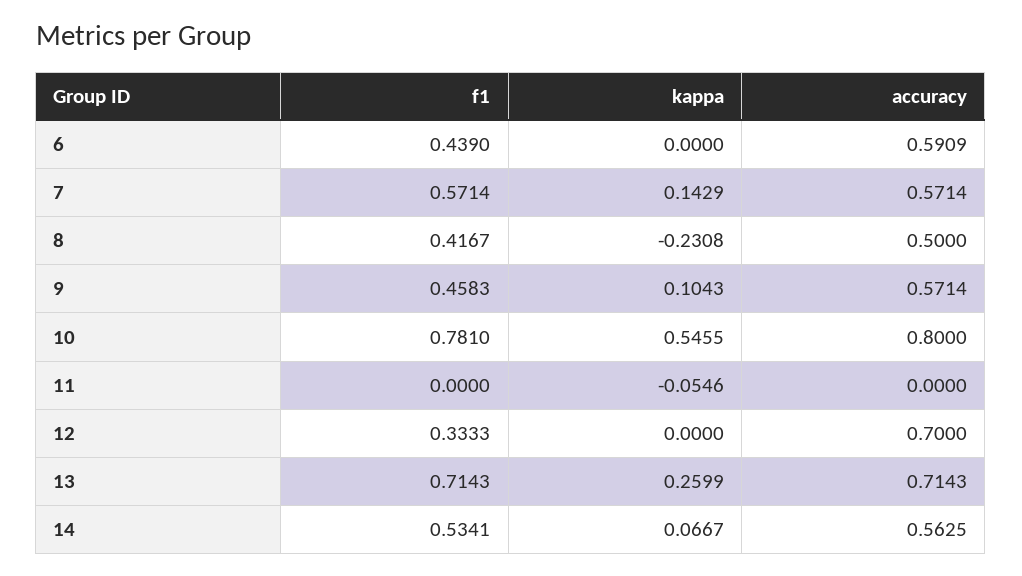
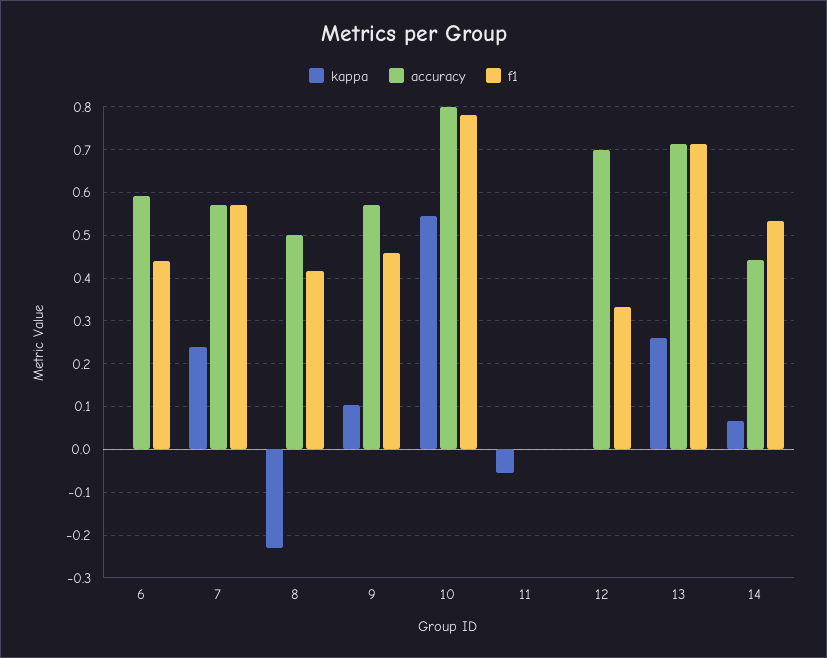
kappa, 7: 0.1429 -> 0.24
accuracy, 14: 0.5625 -> 0.44

